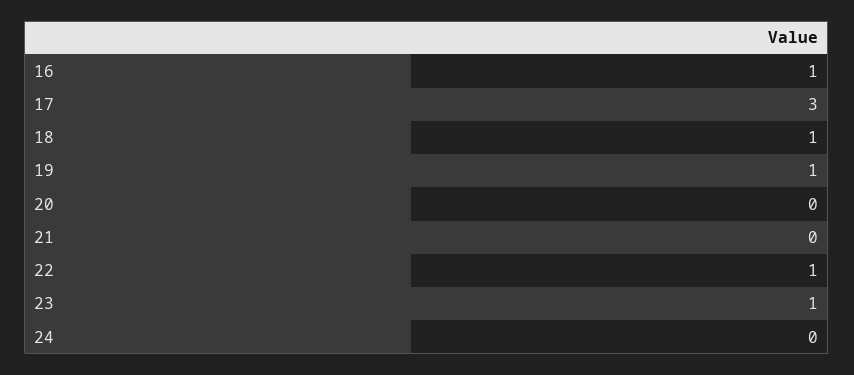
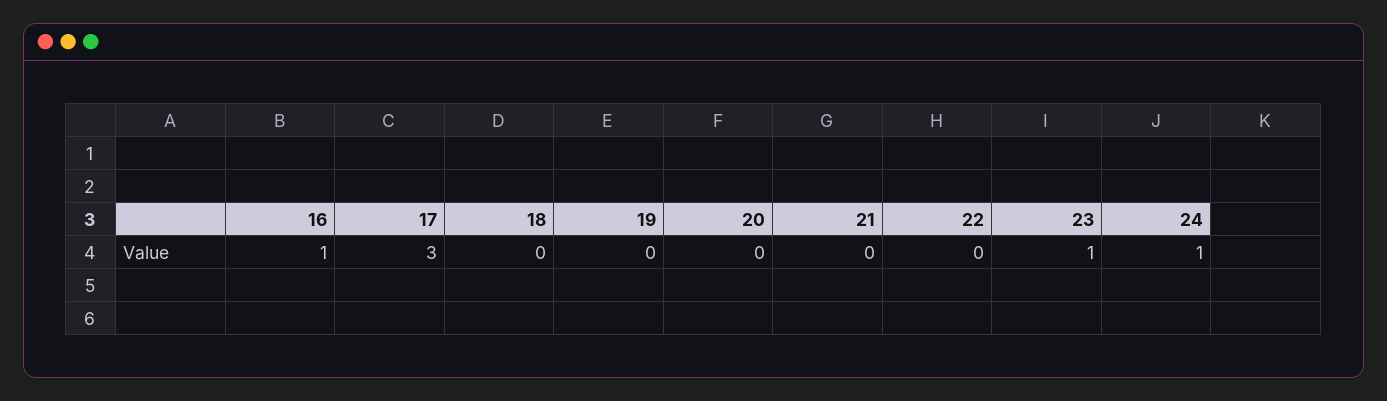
18: 1 -> 0
19: 1 -> 0
22: 1 -> 0
24: 0 -> 1

